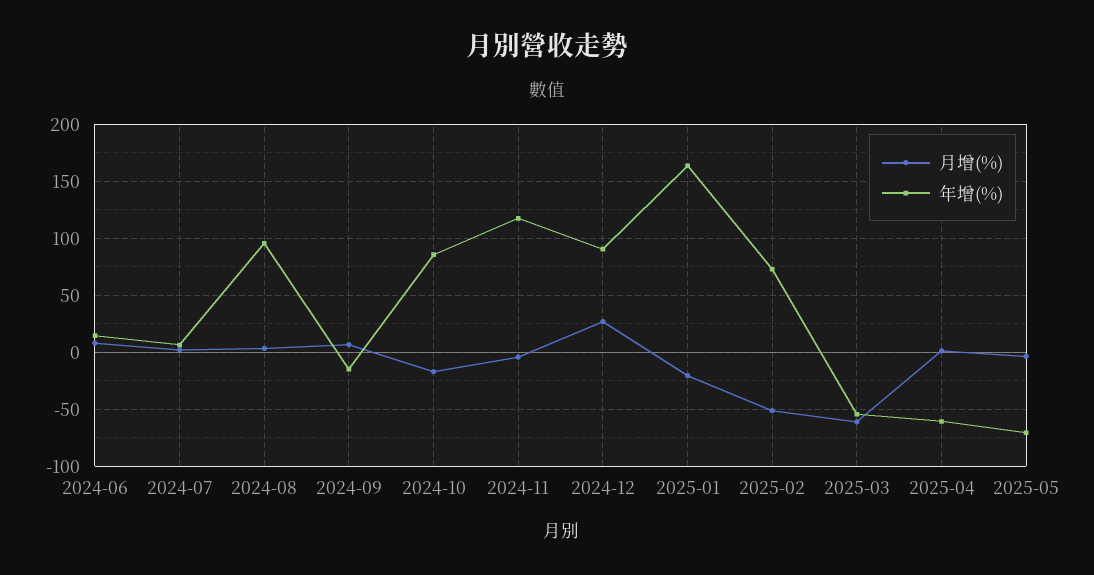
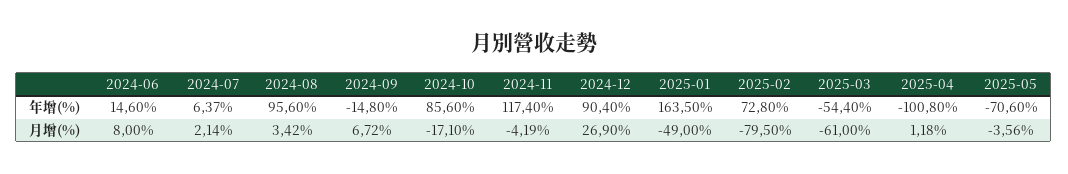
月增(%), 2025-01: -20 -> -49
月增(%), 2025-02: -50 -> -79.5
年增(%), 2025-04: -60 -> -100.8

